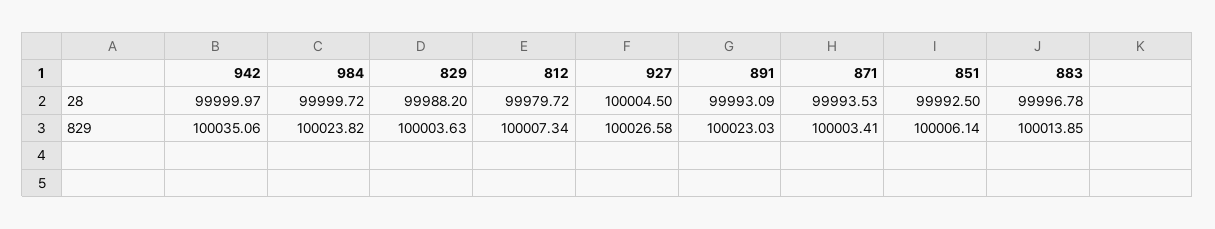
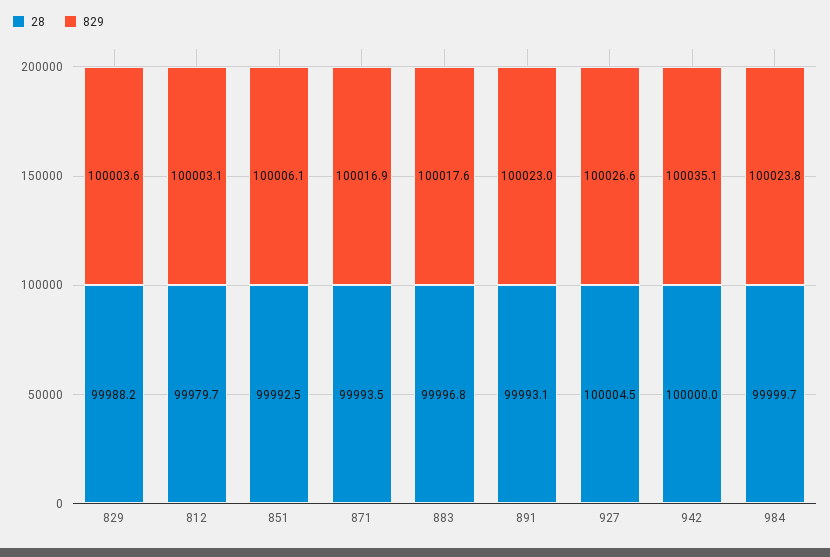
829, 812: 100007.34 -> 100003.1
829, 871: 100003.41 -> 100016.9
829, 883: 100013.85 -> 100017.6

